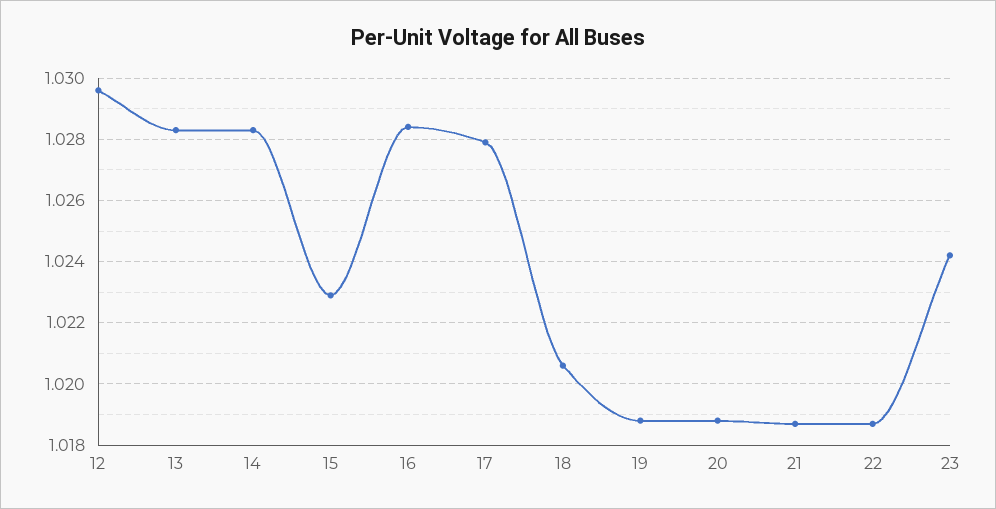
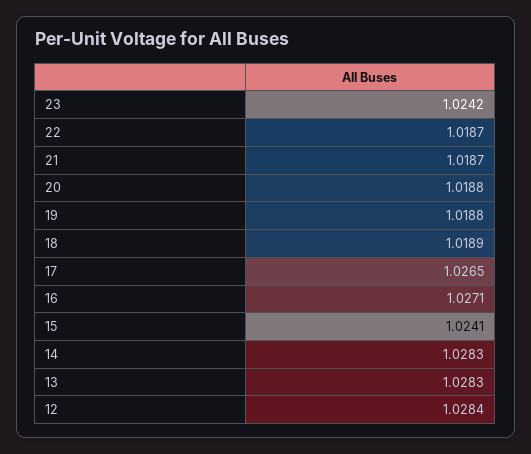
12: 1.0295 -> 1.0284
15: 1.023 -> 1.0241
16: 1.0285 -> 1.0271
17: 1.028 -> 1.0265
18: 1.0205 -> 1.0189

